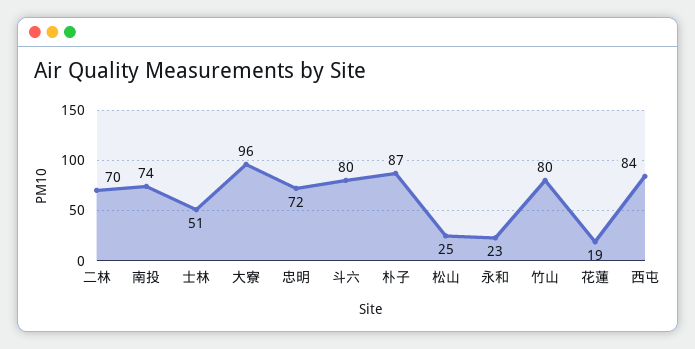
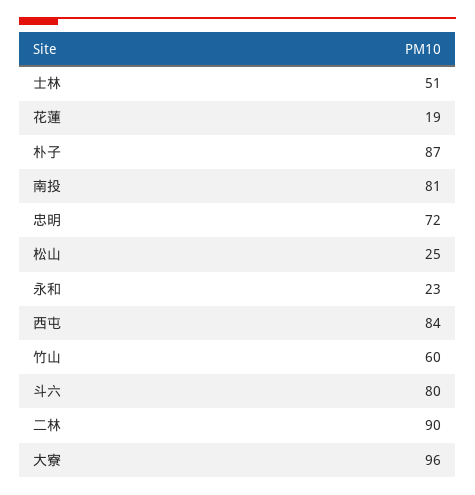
二林: 70 -> 90
南投: 74 -> 81
竹山: 80 -> 60

